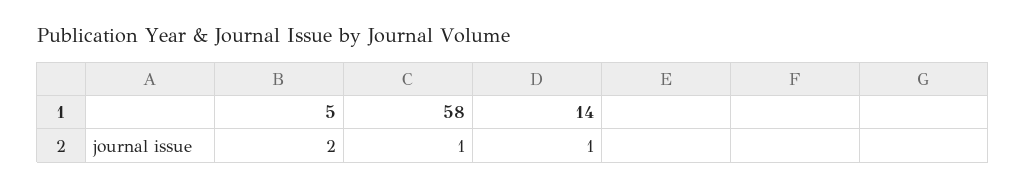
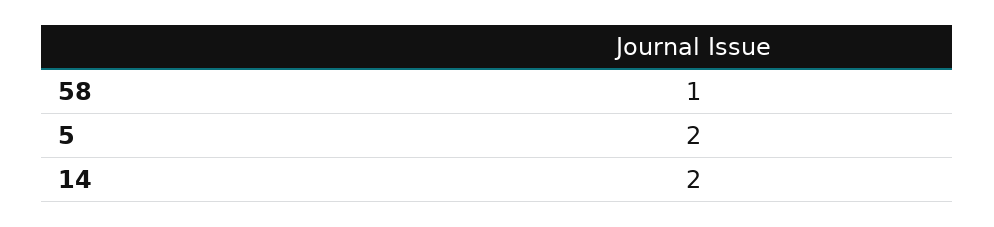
14: 1 -> 2

